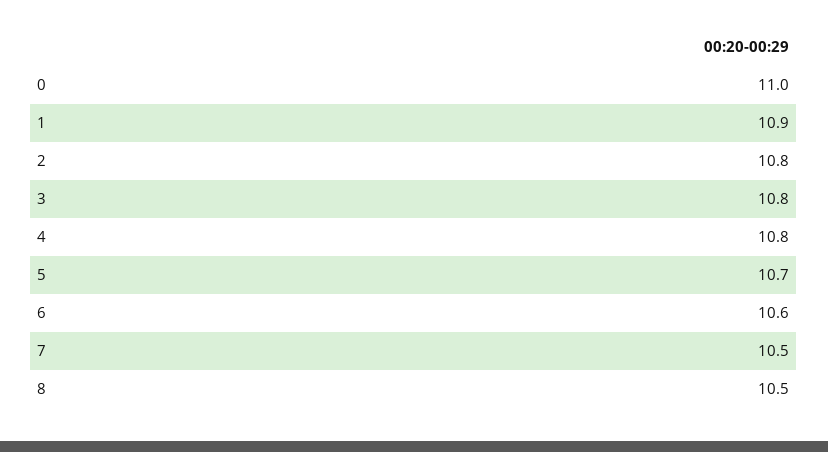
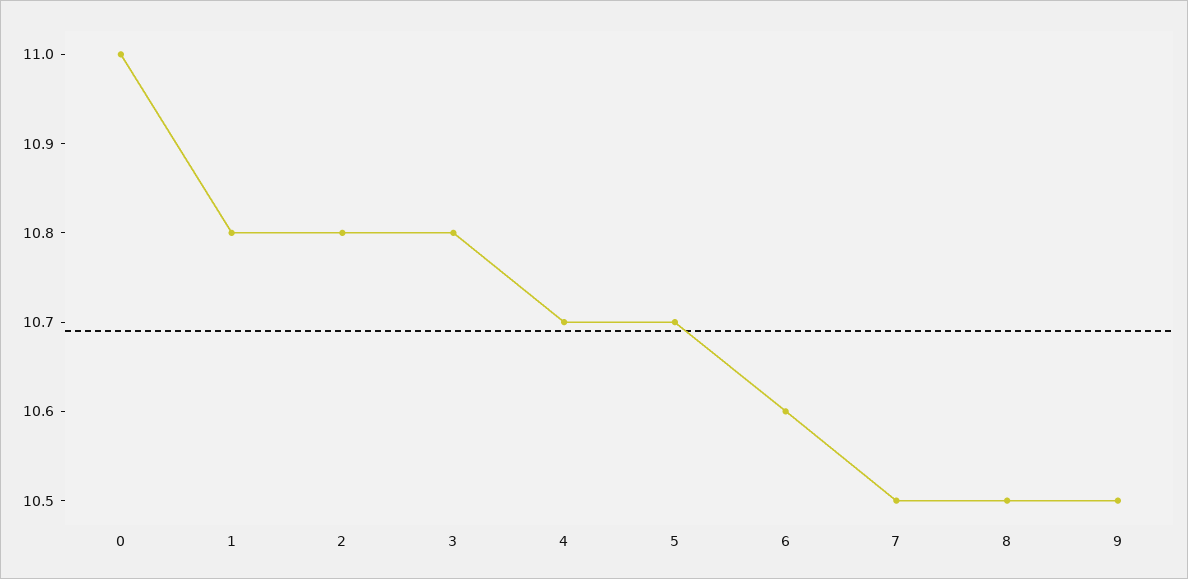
1: 10.9 -> 10.8
4: 10.8 -> 10.7
9: none -> 10.5

